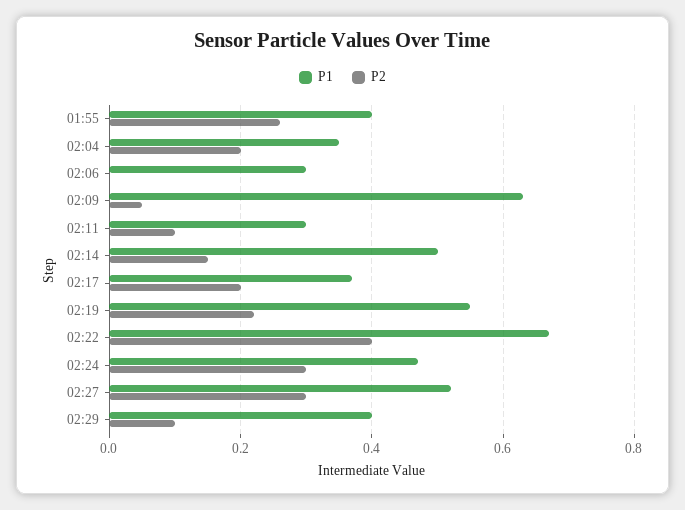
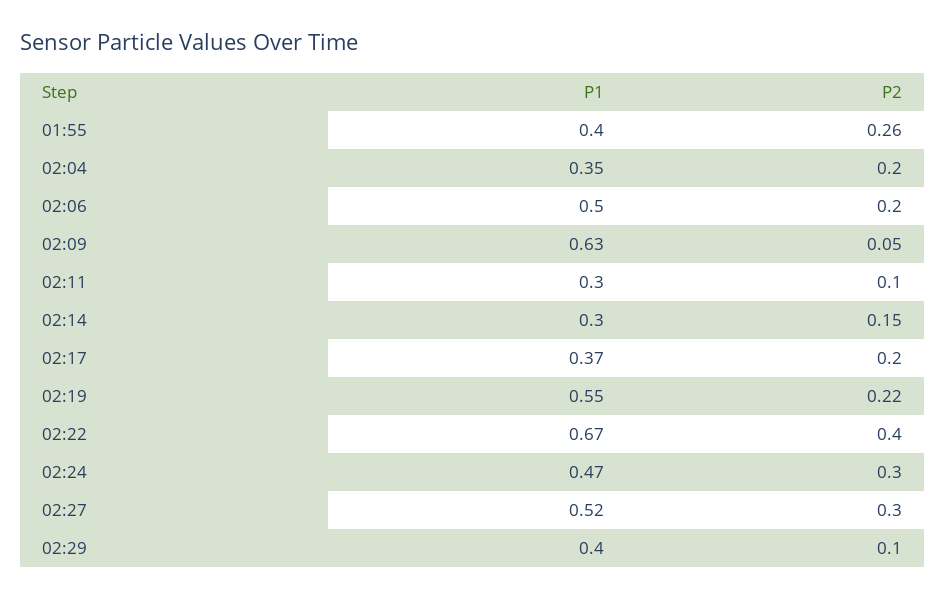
P1, 02:06: 0.3 -> 0.5
P2, 02:06: 0 -> 0.2
P1, 02:14: 0.5 -> 0.3

